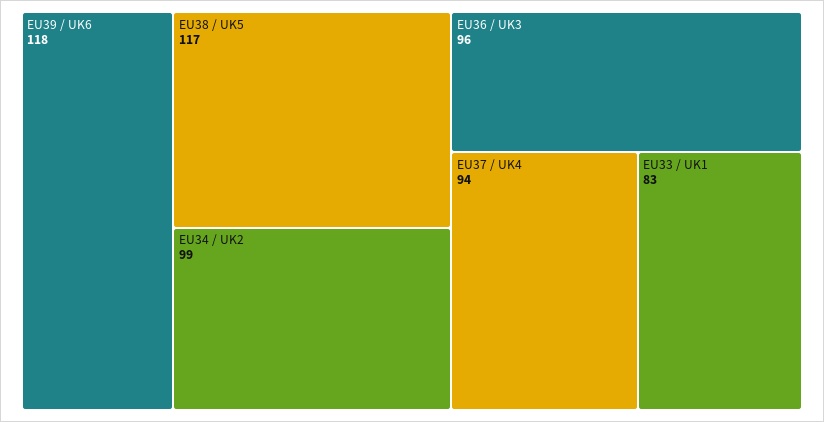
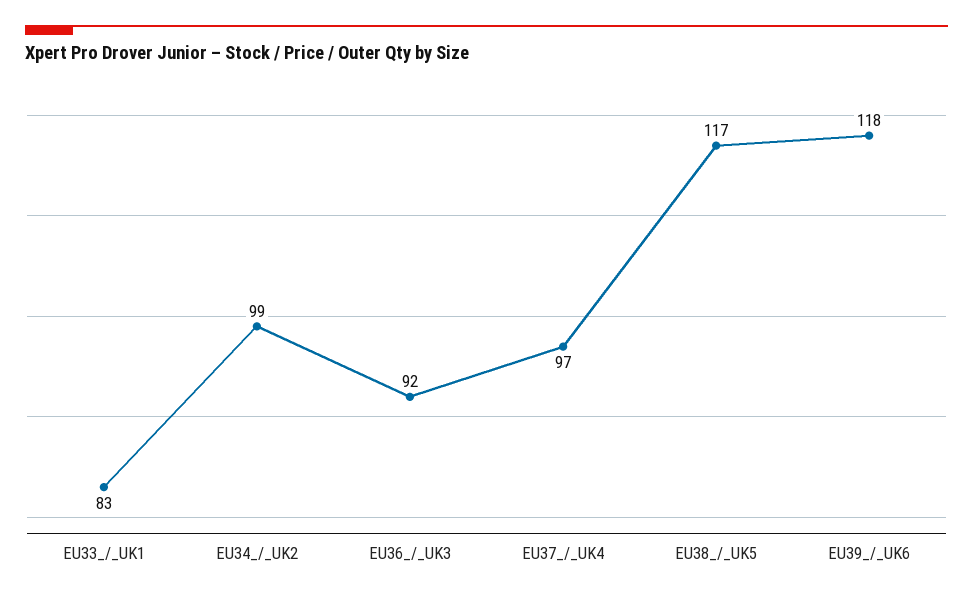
EU36 / UK3: 96 -> 92
EU37 / UK4: 94 -> 97

